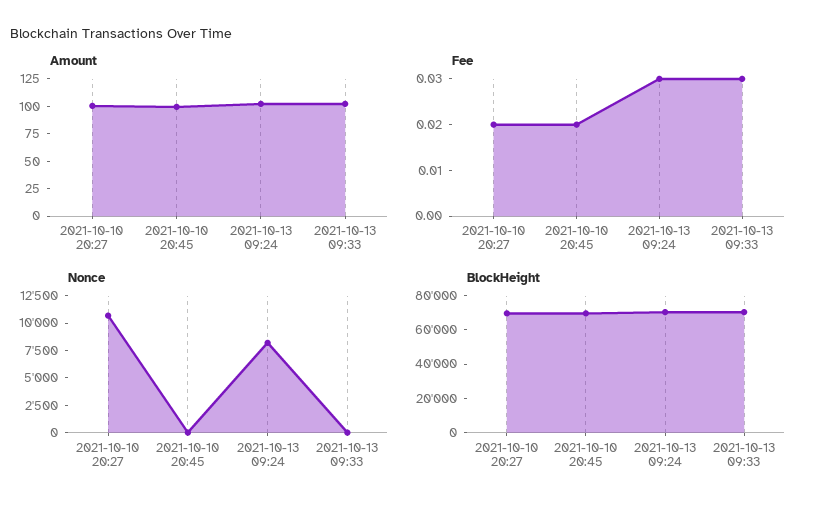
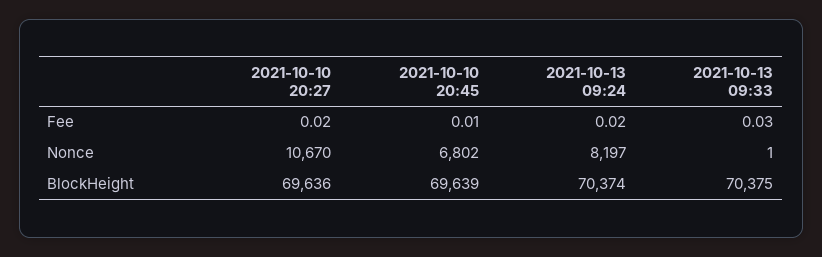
Amount, 2021-10-10 20:27: 100 -> none
Amount, 2021-10-10 20:45: 100 -> none
Amount, 2021-10-13 09:24: 100 -> none
Amount, 2021-10-13 09:33: 100 -> none
Fee, 2021-10-10 20:45: 0.02 -> 0.01
Fee, 2021-10-13 09:24: 0.03 -> 0.02
Nonce, 2021-10-10 20:45: 0 -> 6802

